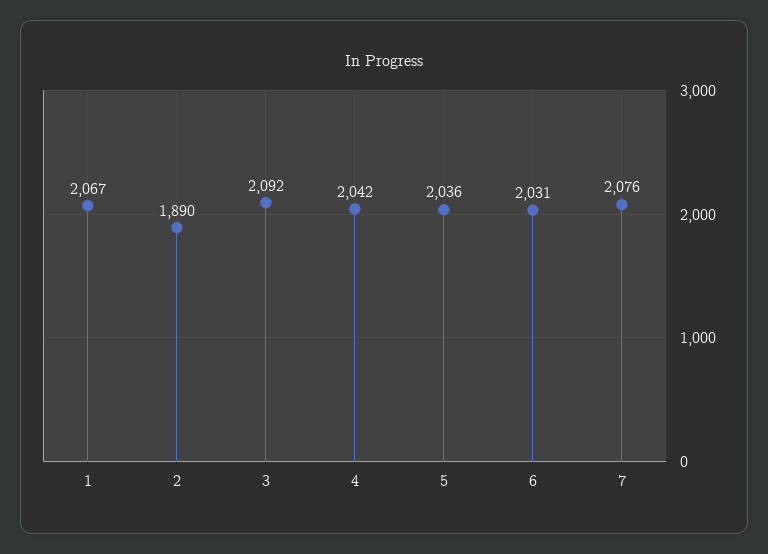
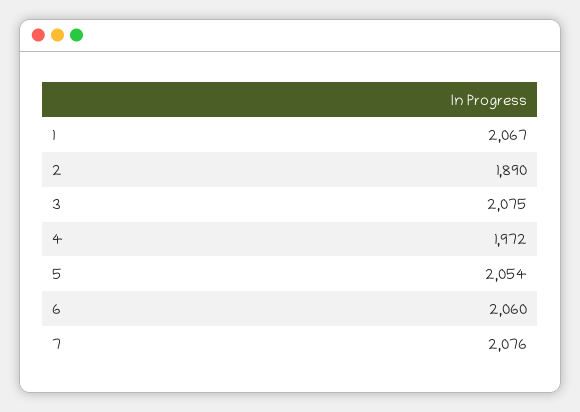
3: 2092 -> 2075
4: 2042 -> 1972
5: 2036 -> 2054
6: 2031 -> 2060

